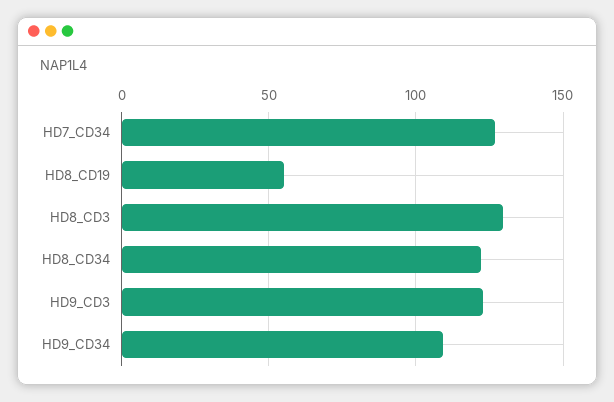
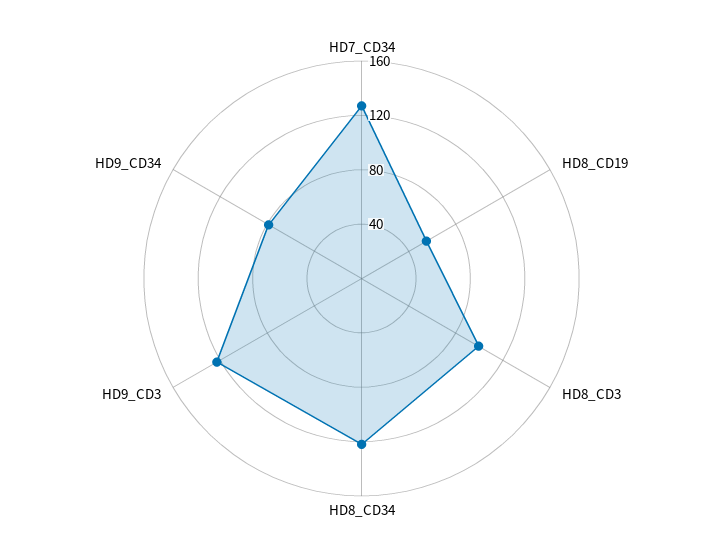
HD8_CD3: 130 -> 100
HD9_CD34: 110 -> 80

